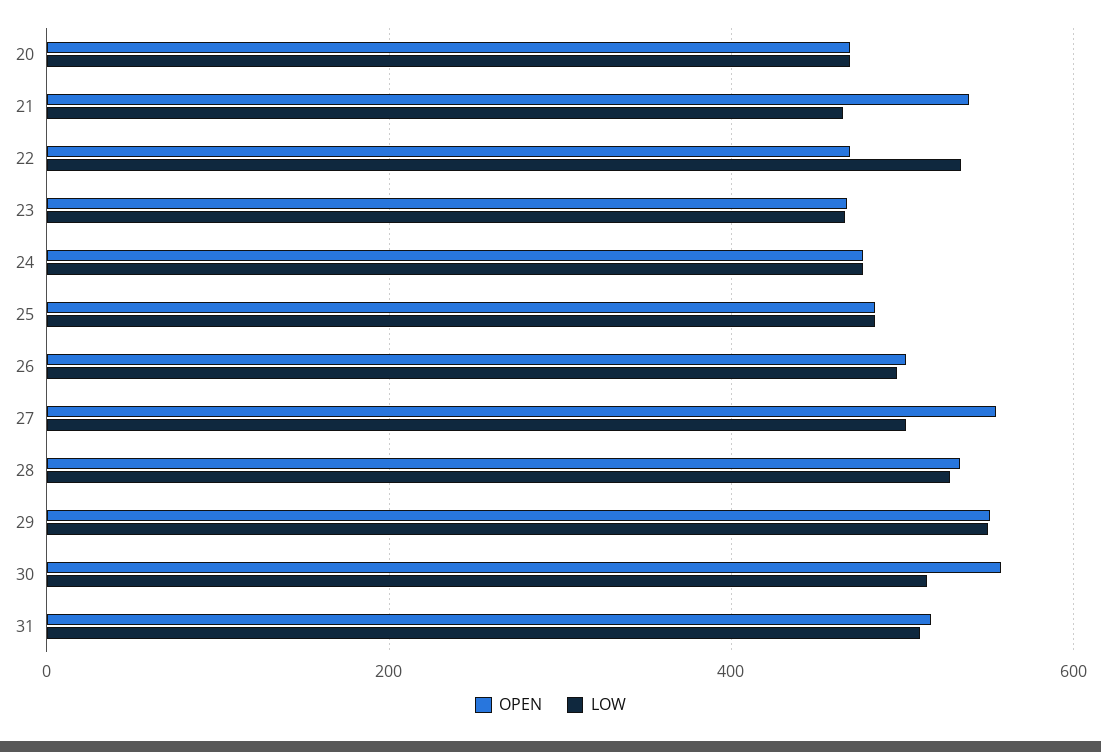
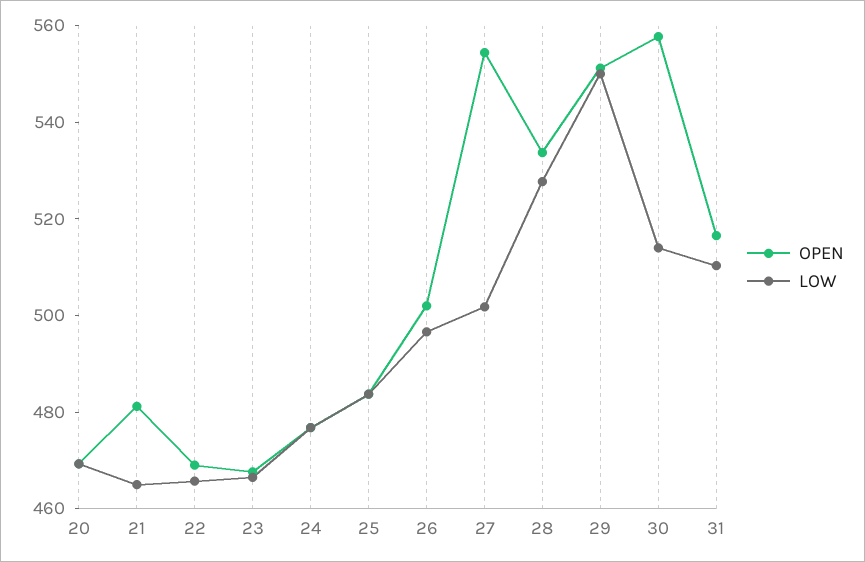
OPEN, 21: 540 -> 480
LOW, 22: 540 -> 465

